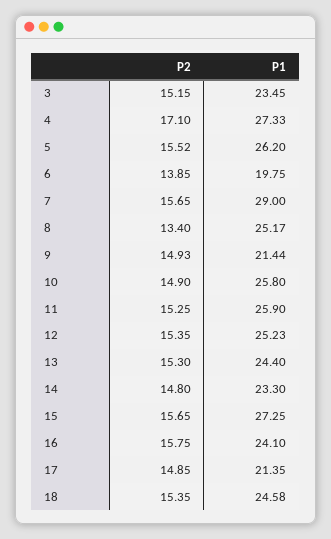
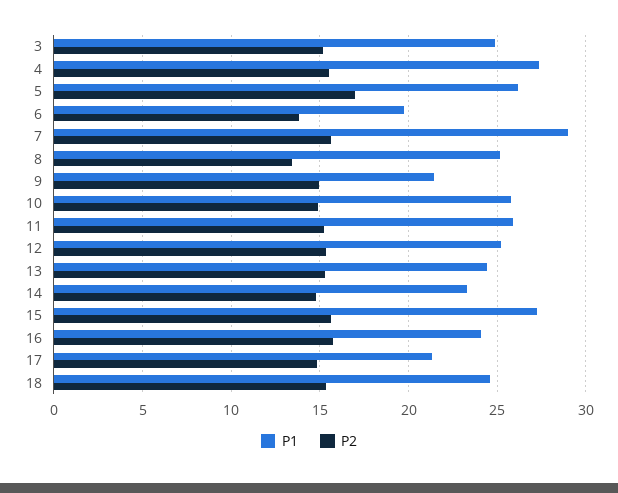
P1, 3: 23.45 -> 25
P2, 4: 17.1 -> 15.5
P2, 5: 15.52 -> 17

